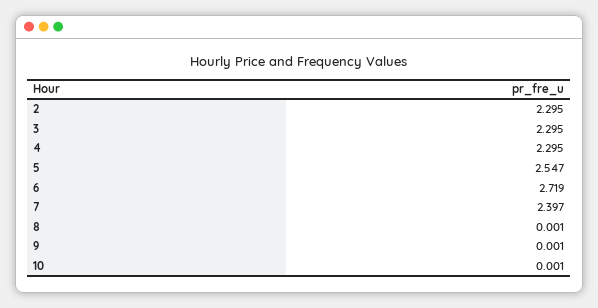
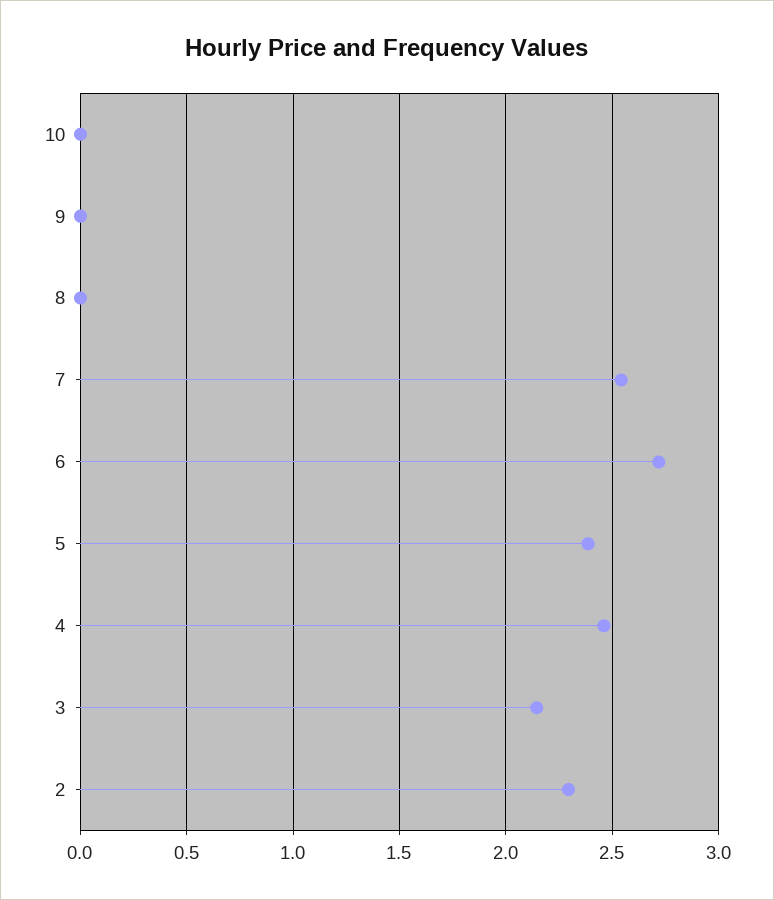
3: 2.295 -> 2.15
4: 2.295 -> 2.45
5: 2.547 -> 2.4
7: 2.397 -> 2.55

